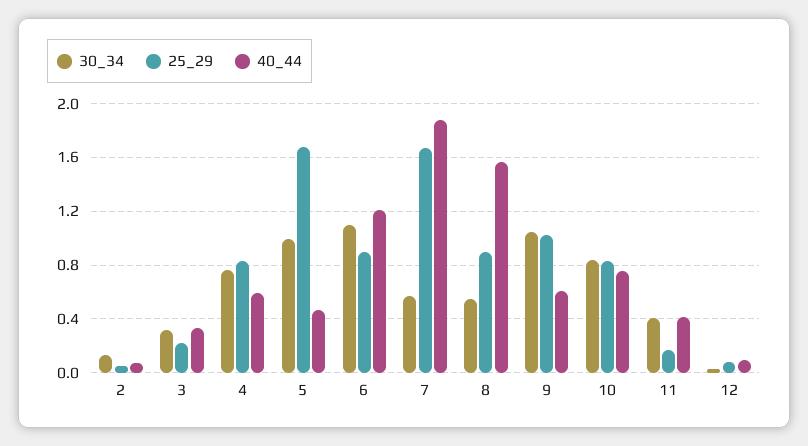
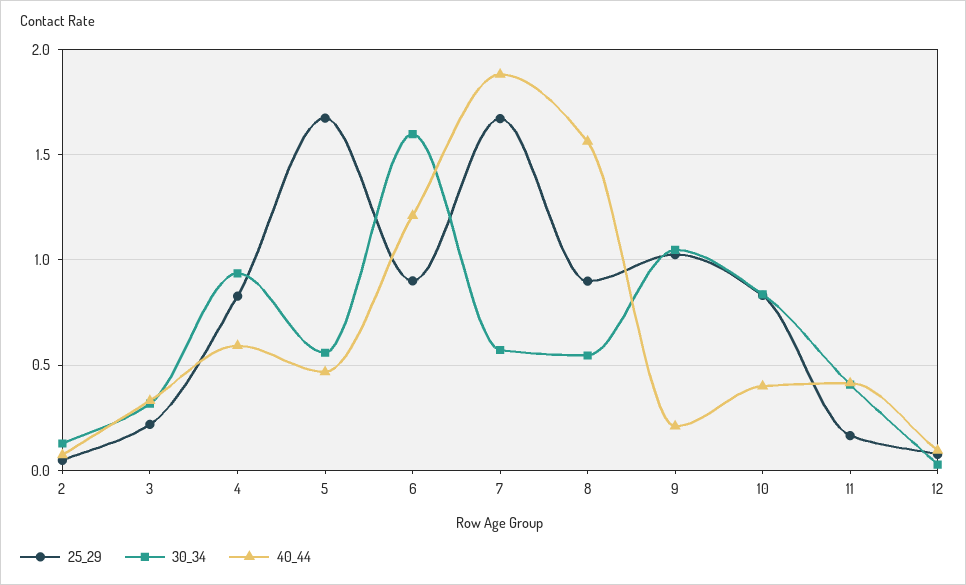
30_34, 4: 0.75 -> 0.95
30_34, 5: 1 -> 0.55
30_34, 6: 1.1 -> 1.6
40_44, 9: 0.6 -> 0.2
40_44, 10: 0.75 -> 0.4

